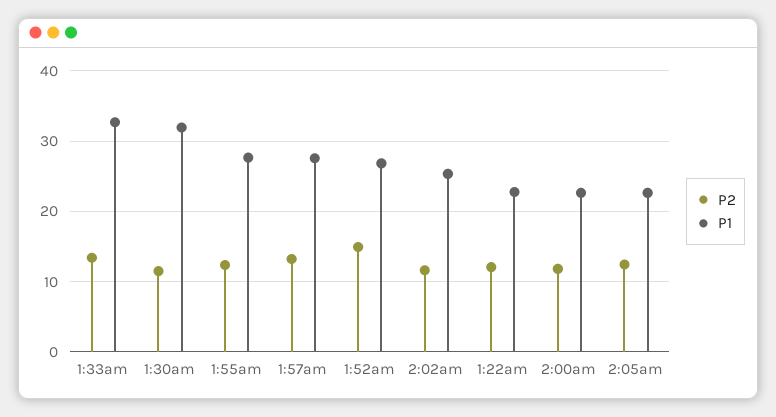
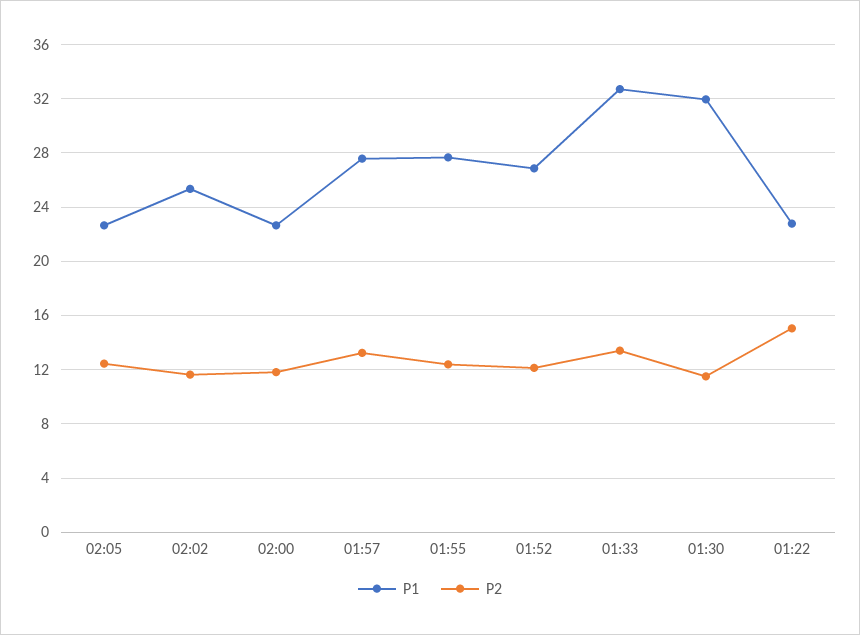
P2, 1:52am: 15 -> 12
P2, 1:22am: 12 -> 15

